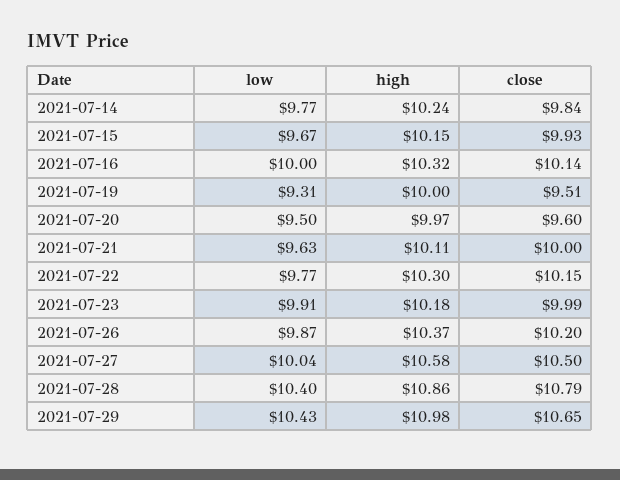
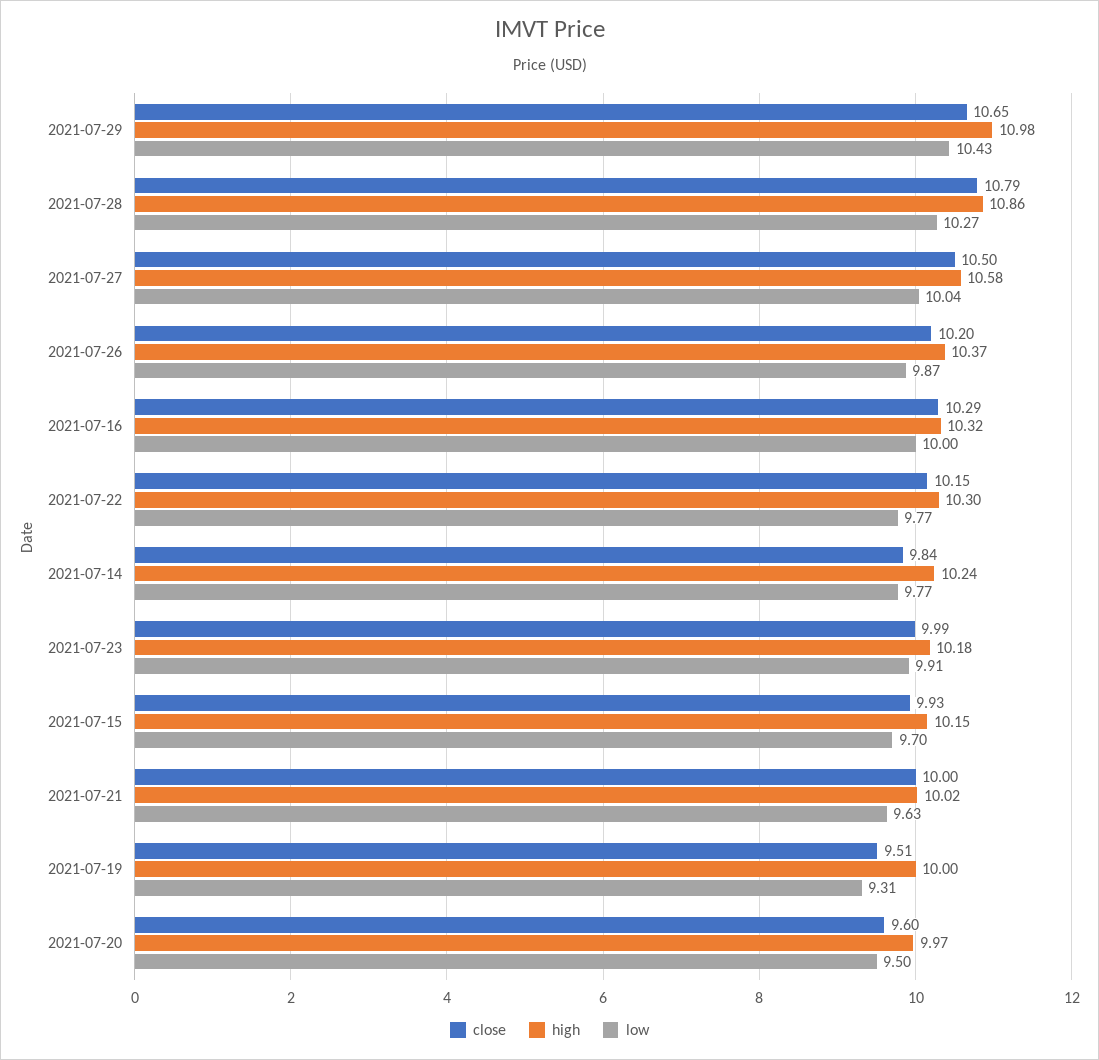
low, 2021-07-15: 9.67 -> 9.7
close, 2021-07-16: 10.14 -> 10.29
high, 2021-07-21: 10.11 -> 10.02
low, 2021-07-28: 10.4 -> 10.27

